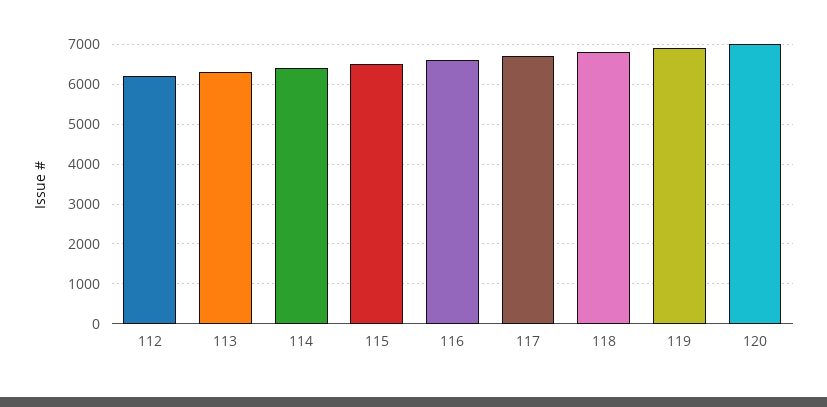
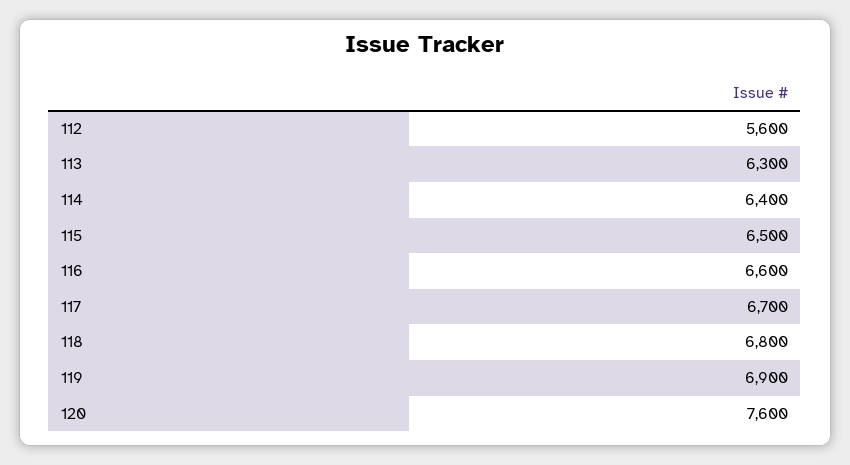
112: 6200 -> 5600
120: 7000 -> 7600

